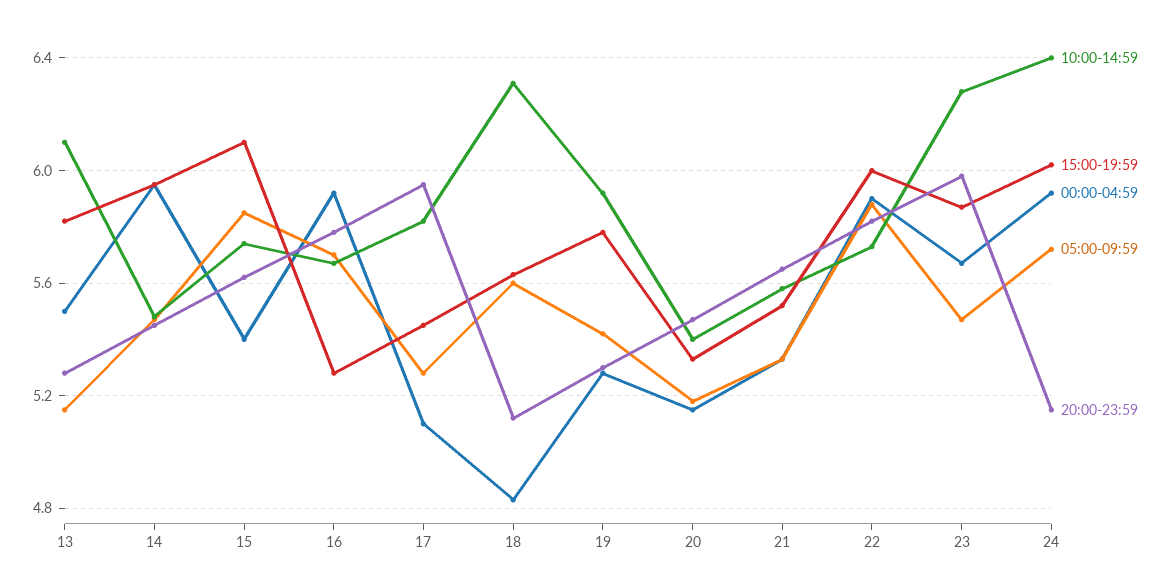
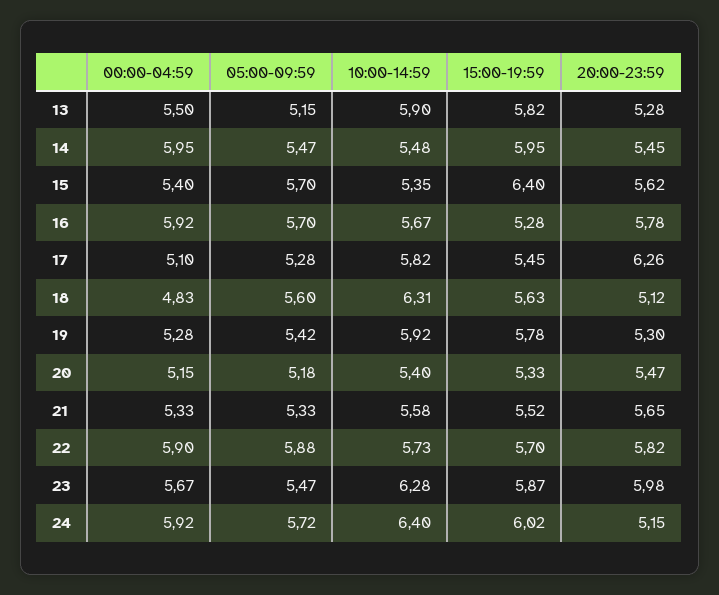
10:00-14:59, 13: 6.1 -> 5.9
10:00-14:59, 15: 5.75 -> 5.35
15:00-19:59, 15: 6.1 -> 6.4
05:00-09:59, 15: 5.85 -> 5.7
20:00-23:59, 17: 5.95 -> 6.26
15:00-19:59, 22: 6 -> 5.7

